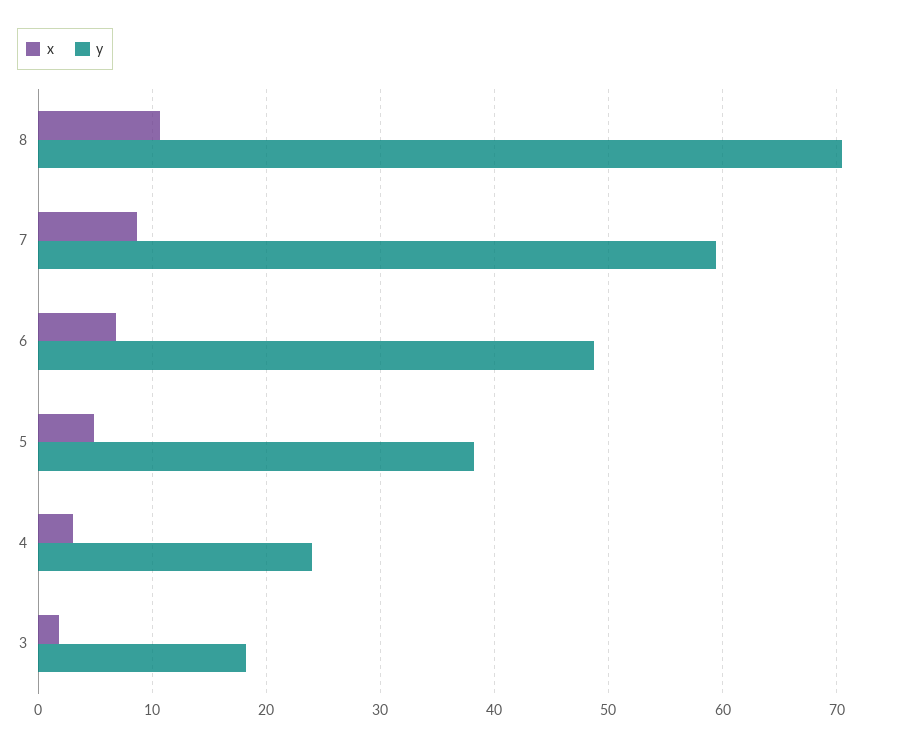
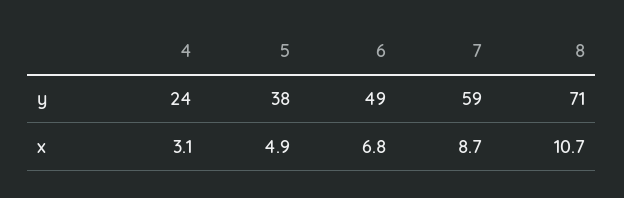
x, 3: 2 -> none
y, 3: 18 -> none

